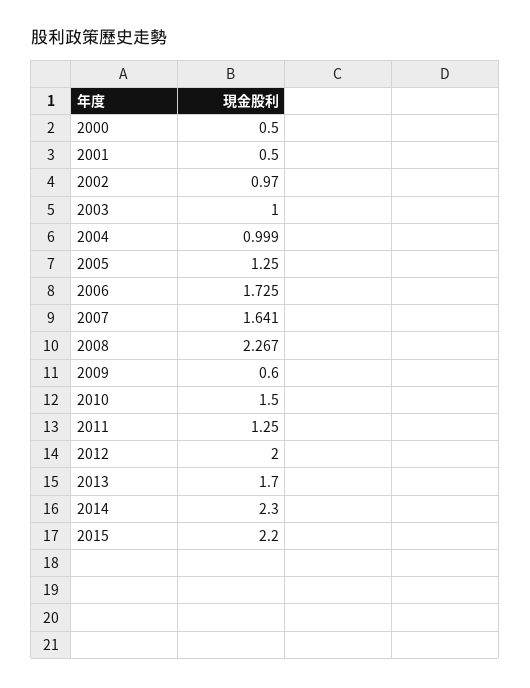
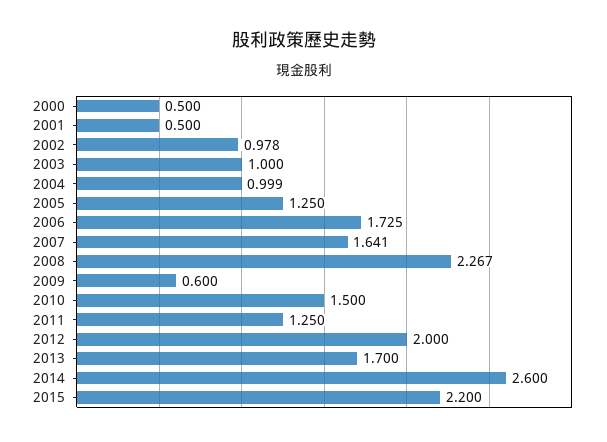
2002: 0.97 -> 0.978
2014: 2.3 -> 2.6

